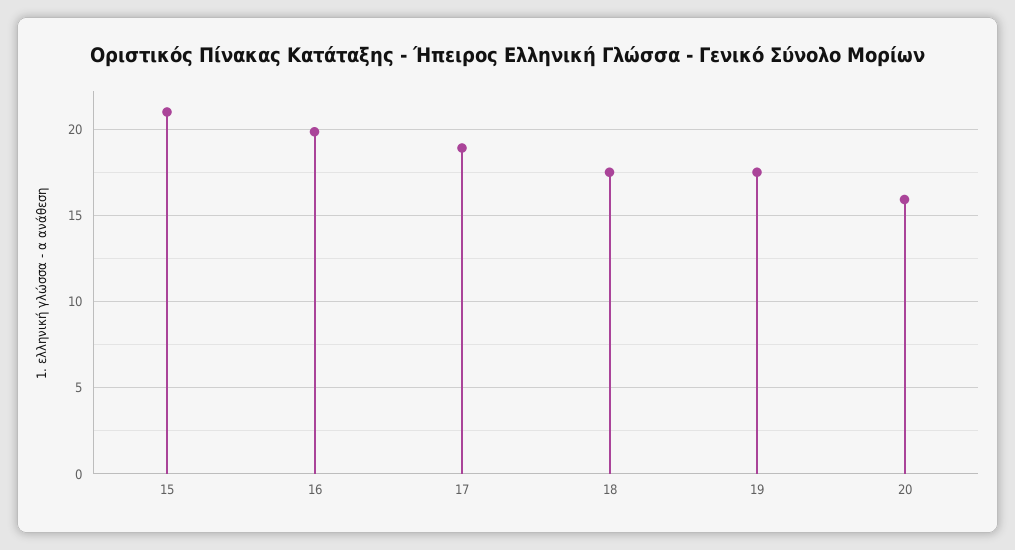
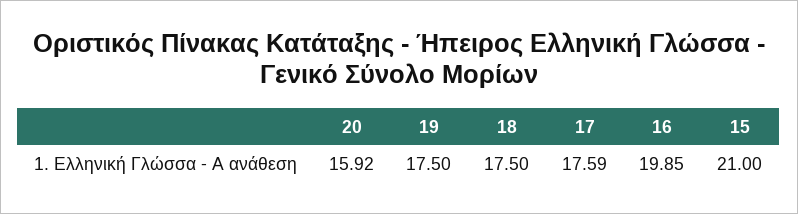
17: 19 -> 17.59

